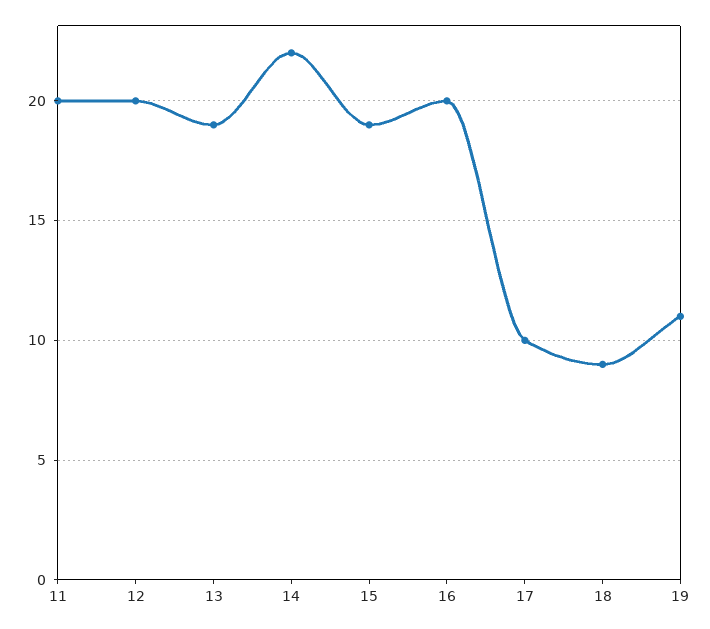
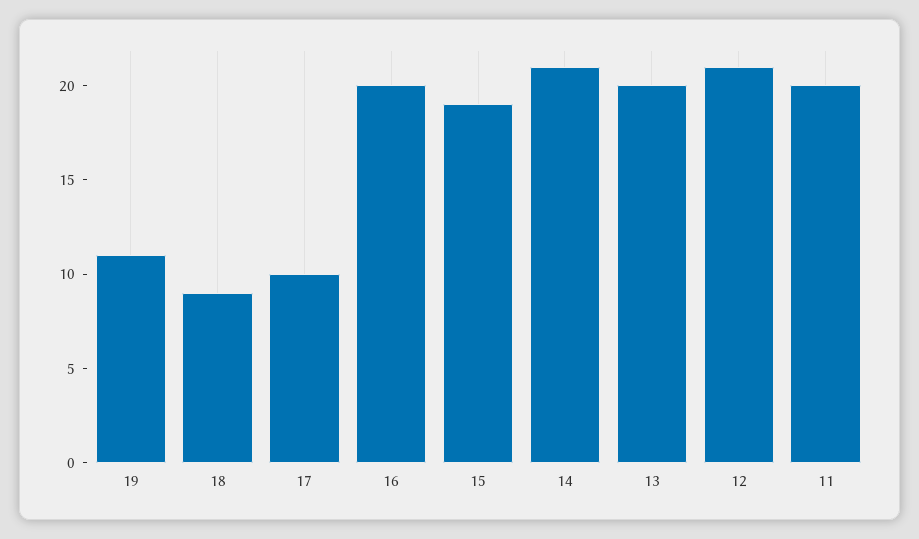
12: 20 -> 21
13: 19 -> 20
14: 22 -> 21

